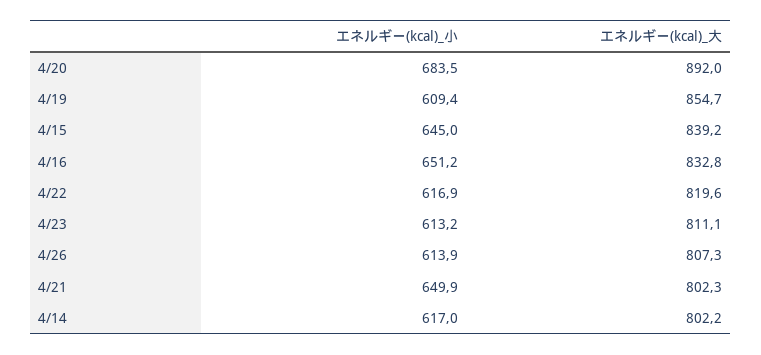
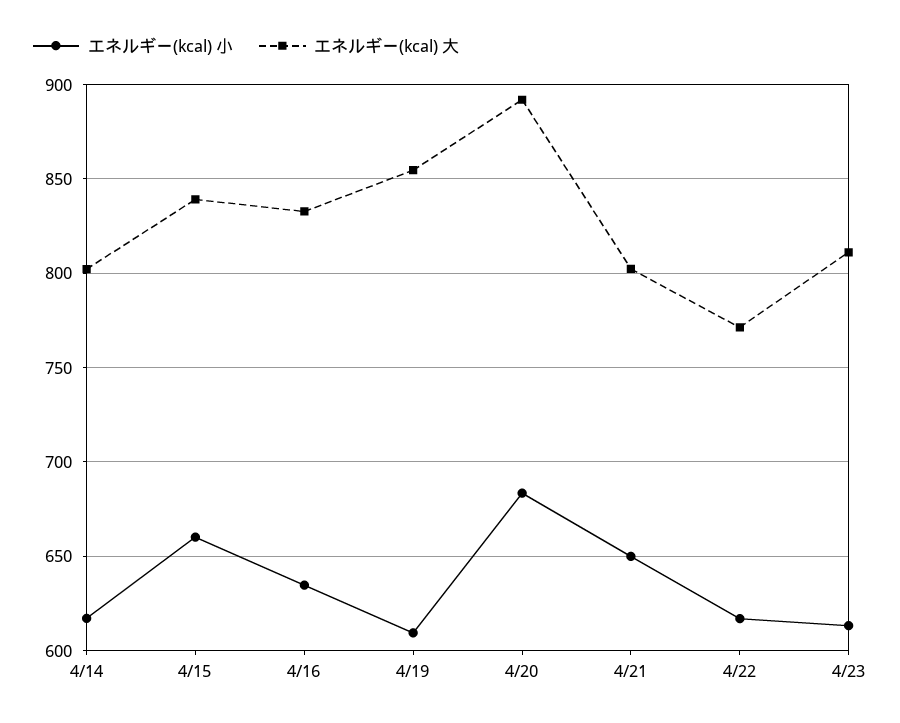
エネルギー(kcal)_小, 4/15: 645 -> 660
エネルギー(kcal)_小, 4/16: 651.2 -> 635
エネルギー(kcal)_大, 4/22: 819.6 -> 770
エネルギー(kcal)_小, 4/26: 613.9 -> none
エネルギー(kcal)_大, 4/26: 807.3 -> none

